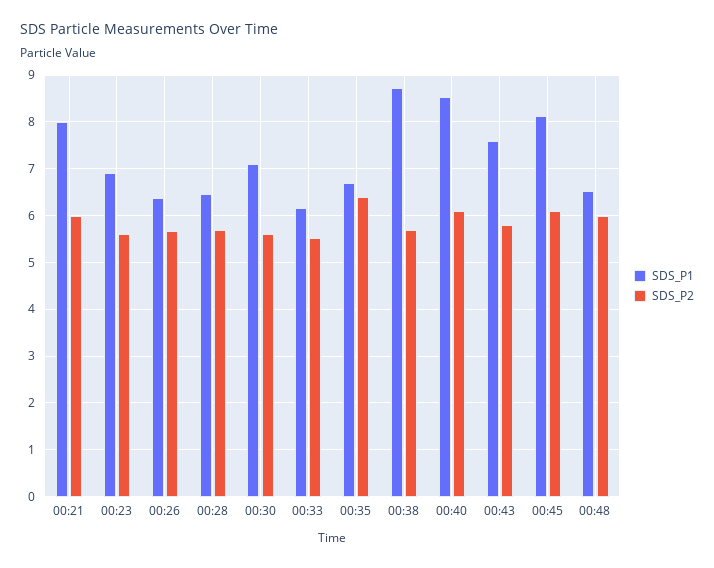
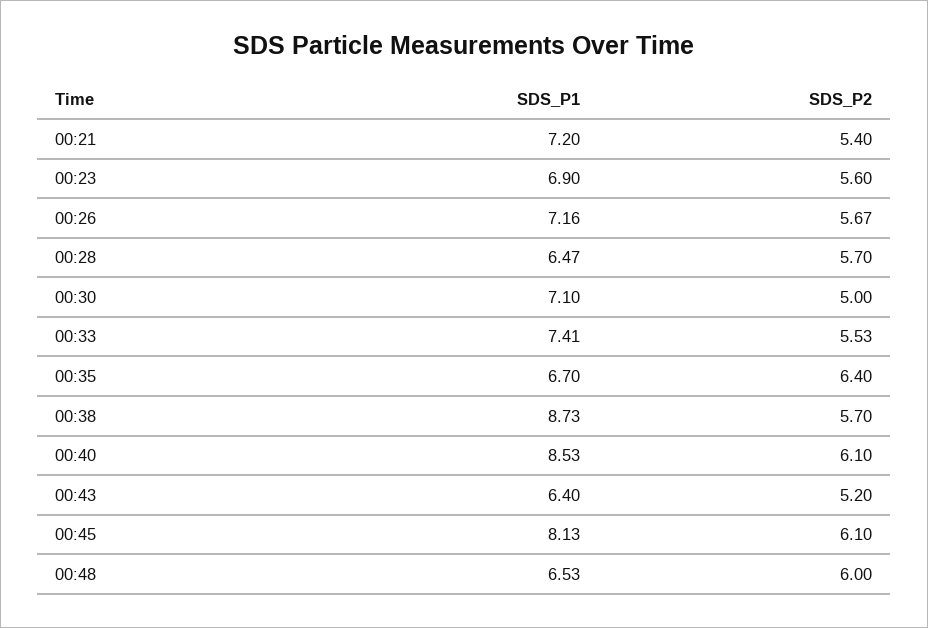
SDS_P1, 00:21: 8 -> 7.2
SDS_P2, 00:21: 6 -> 5.4
SDS_P1, 00:26: 6.4 -> 7.16
SDS_P2, 00:30: 5.6 -> 5
SDS_P1, 00:33: 6.2 -> 7.41
SDS_P1, 00:43: 7.6 -> 6.4
SDS_P2, 00:43: 5.8 -> 5.2

